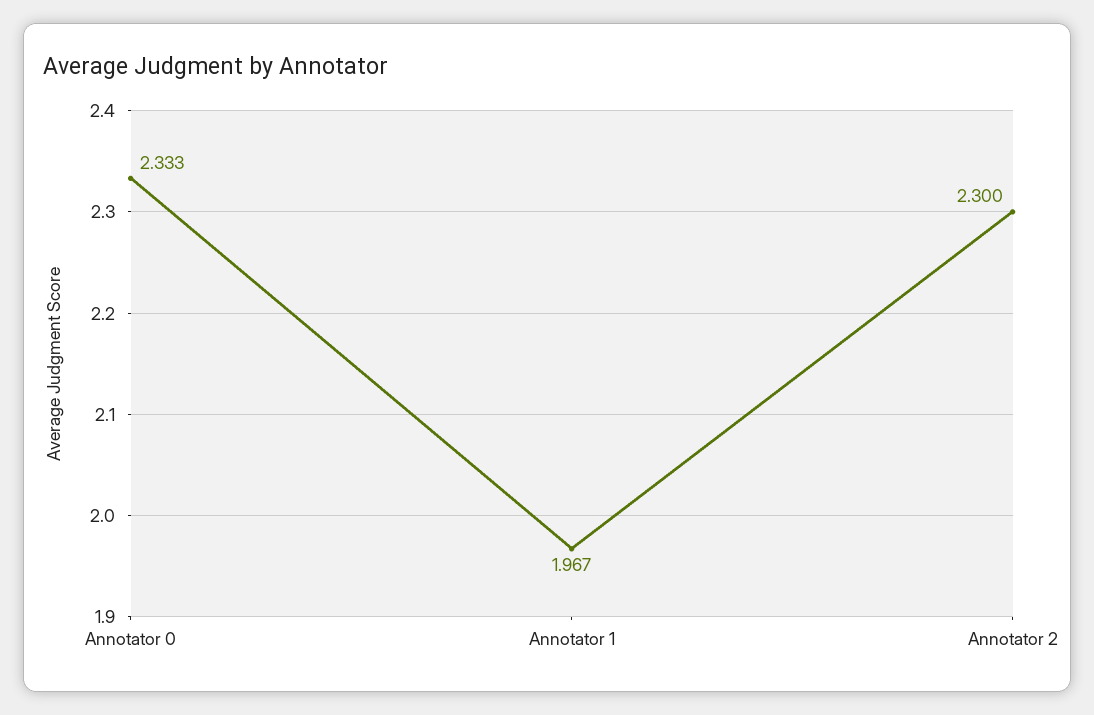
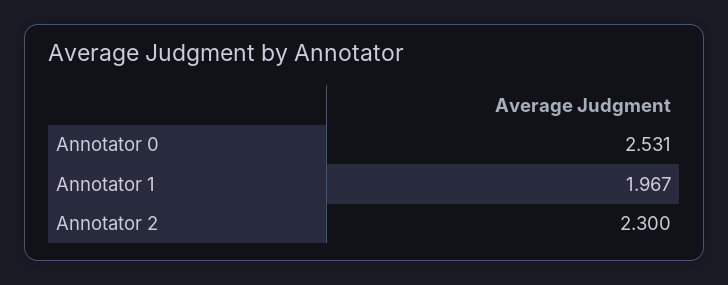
Annotator 0: 2.333 -> 2.531

